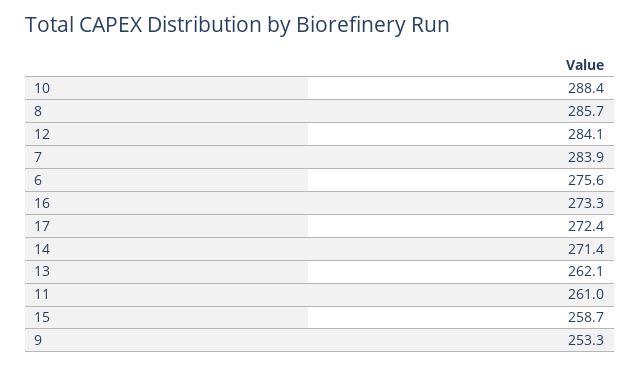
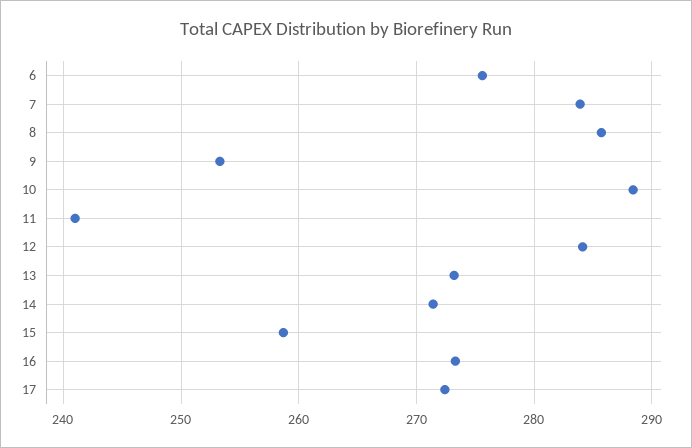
13: 262.1 -> 273
11: 261 -> 241

